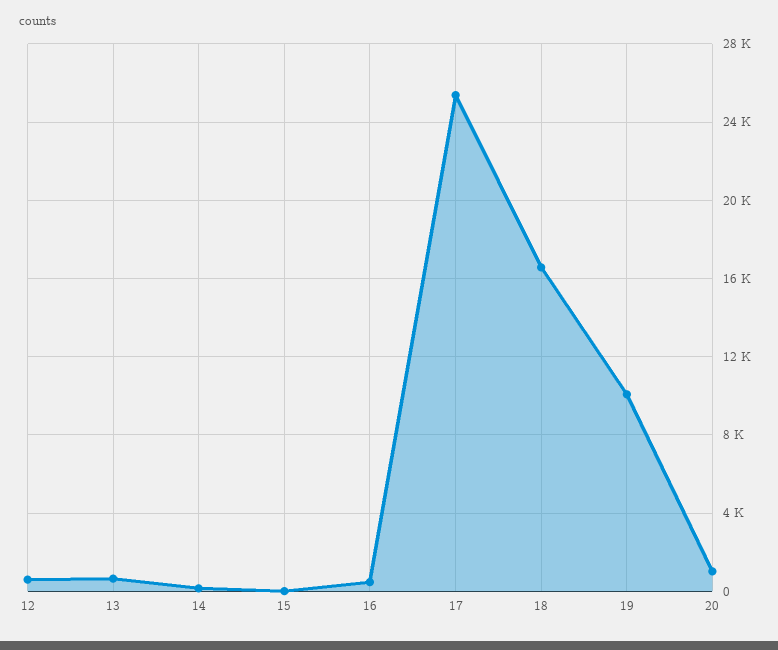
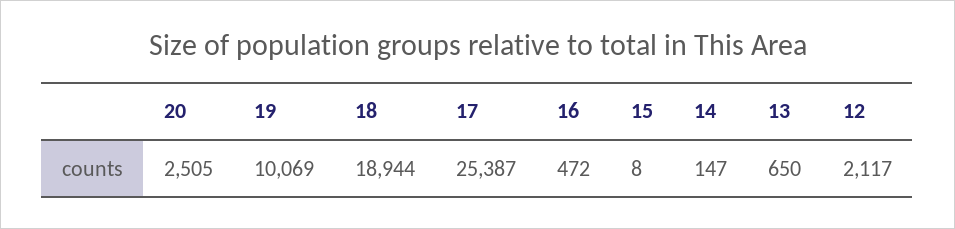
12: 500 -> 2117
18: 16500 -> 18944
20: 1000 -> 2505

